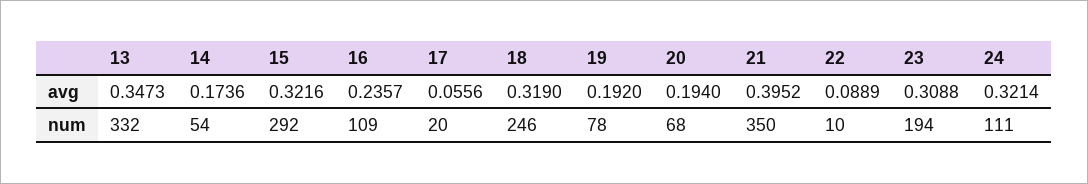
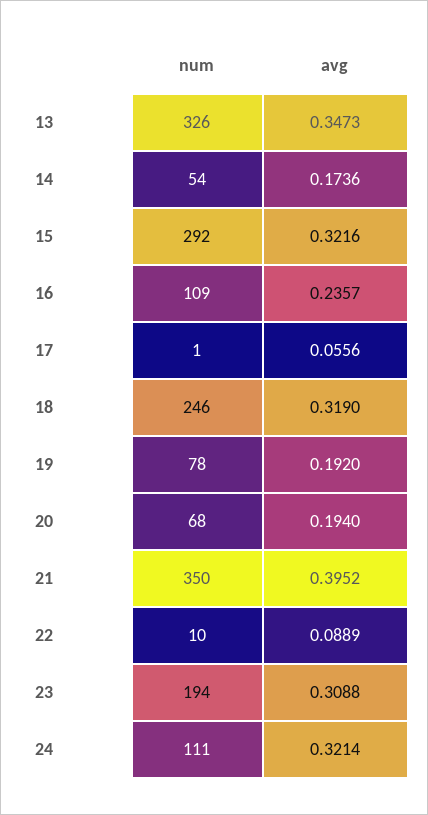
13, num: 332 -> 326
17, num: 20 -> 1

